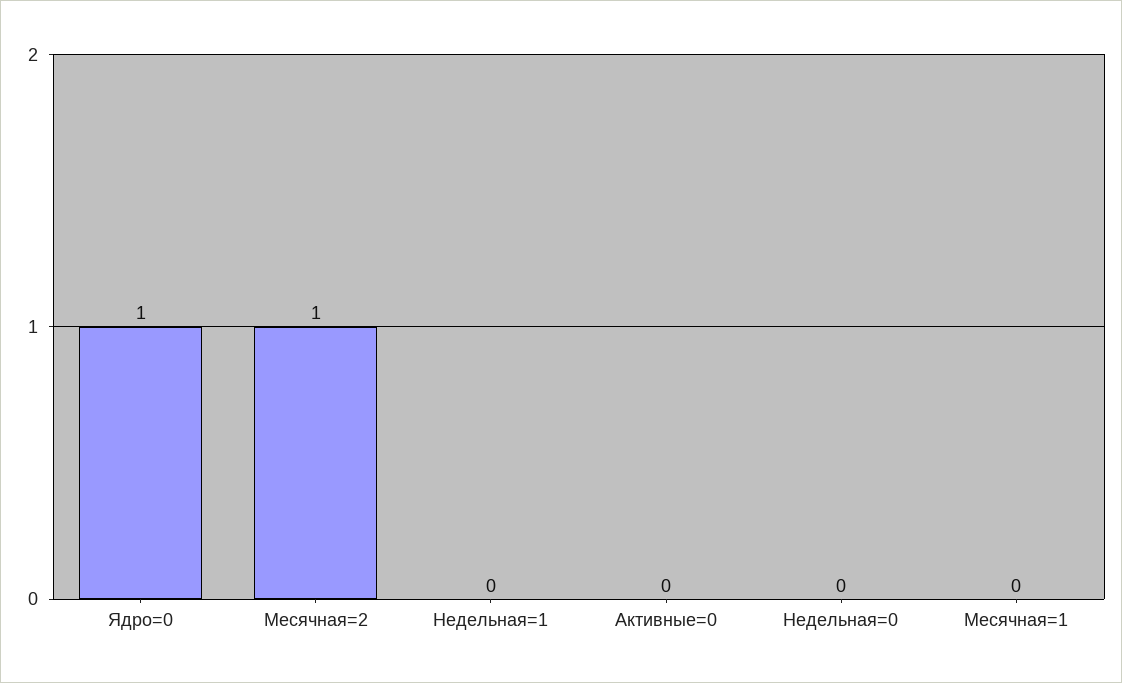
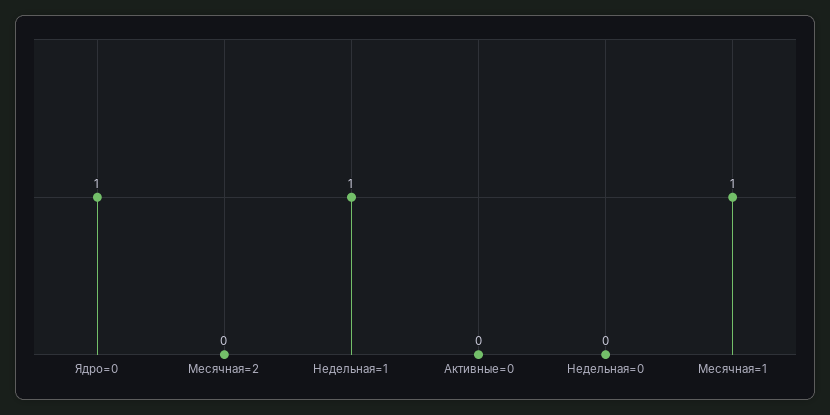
Месячная=2: 1 -> 0
Недельная=1: 0 -> 1
Месячная=1: 0 -> 1

